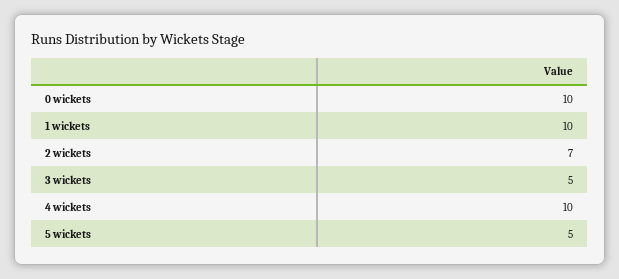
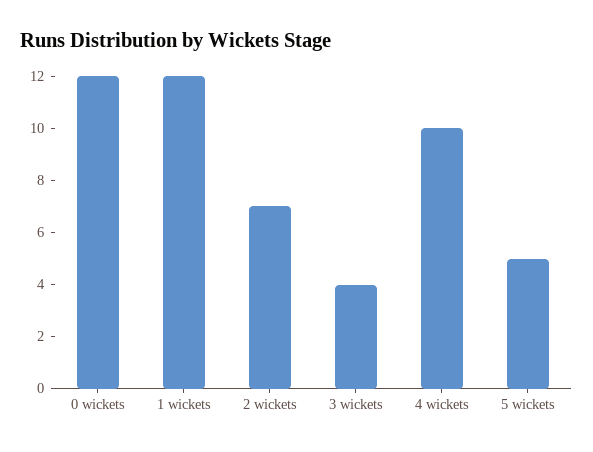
0 wickets: 10 -> 12
1 wickets: 10 -> 12
3 wickets: 5 -> 4

